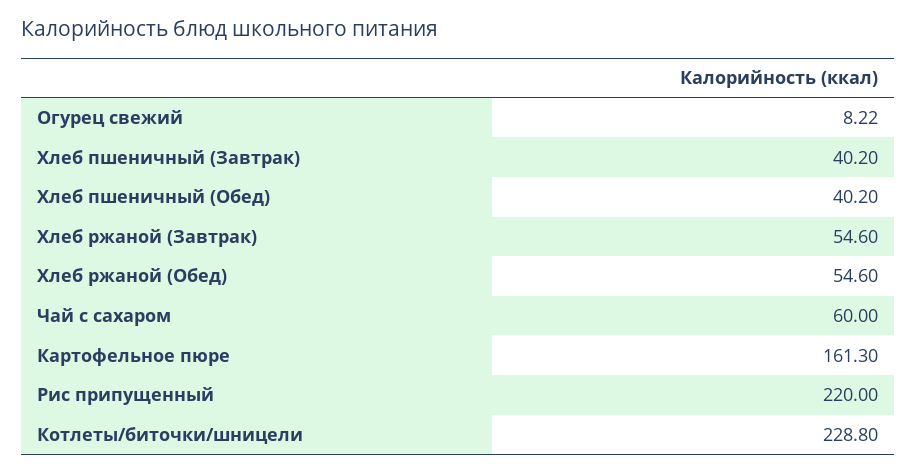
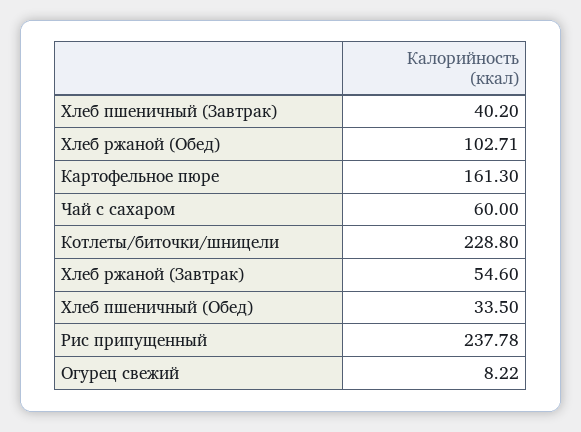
Хлеб пшеничный (Обед): 40.2 -> 33.5
Хлеб ржаной (Обед): 54.6 -> 102.71
Рис припущенный: 220 -> 237.78

